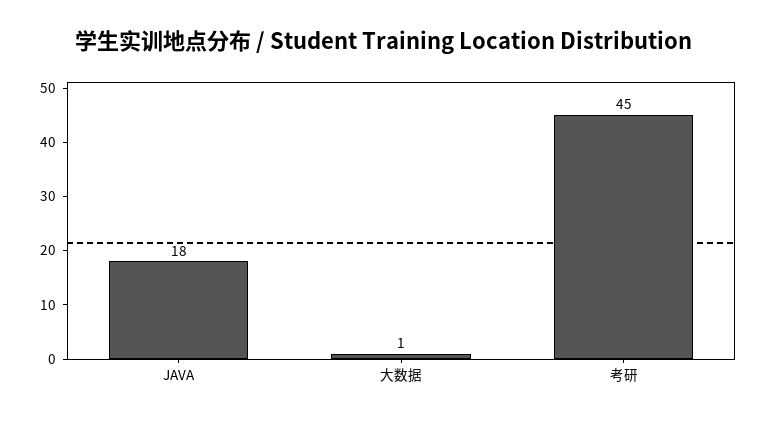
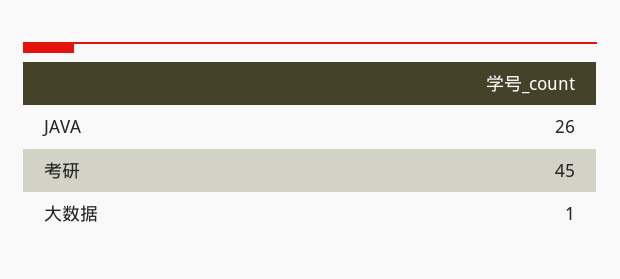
JAVA: 18 -> 26

